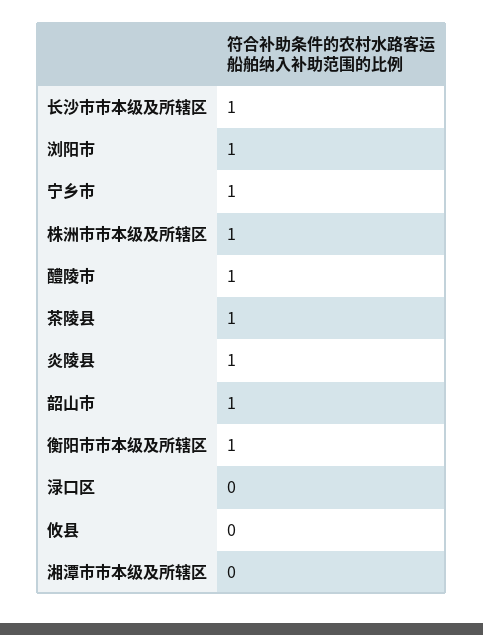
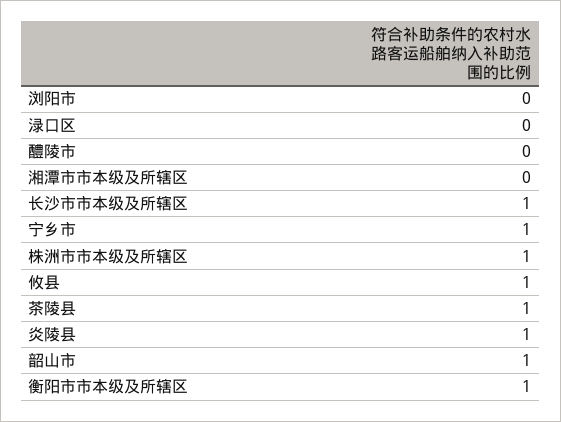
浏阳市: 1 -> 0
醴陵市: 1 -> 0
攸县: 0 -> 1

